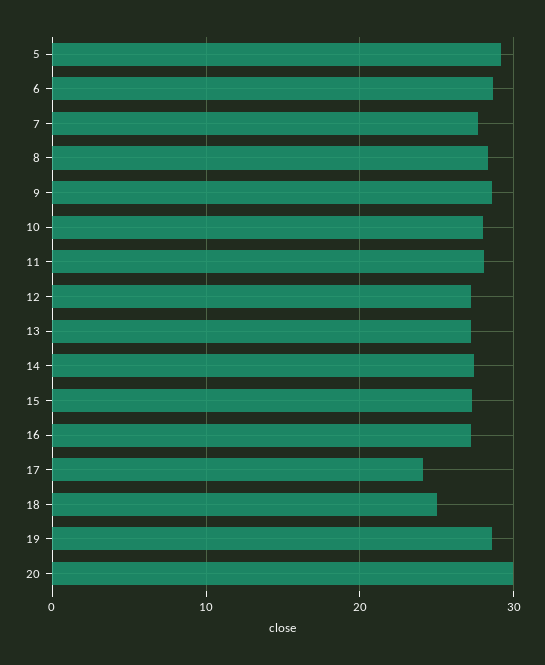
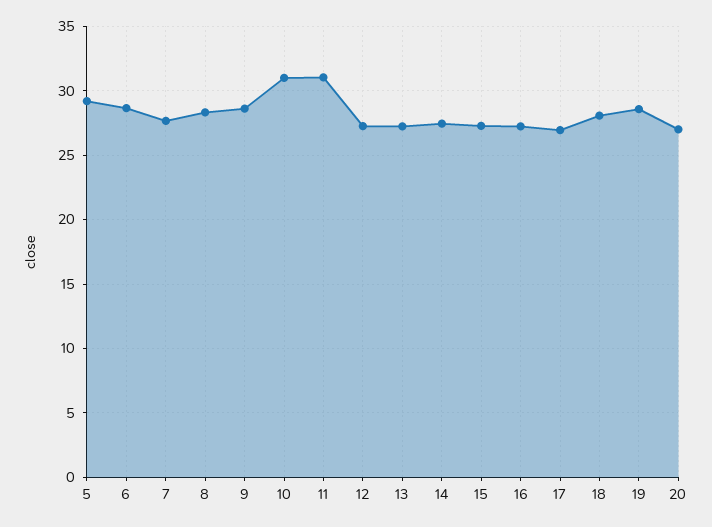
10: 28 -> 31
11: 28 -> 31
17: 24 -> 27
18: 25 -> 28
20: 30 -> 27

